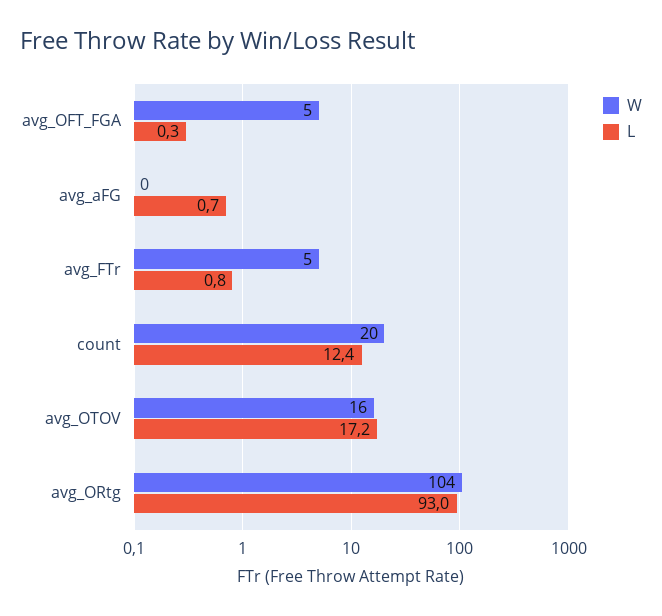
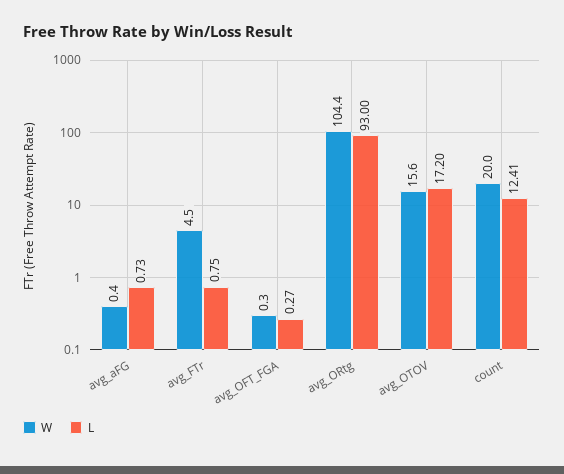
W, avg_OFT_FGA: 5 -> 0.3

